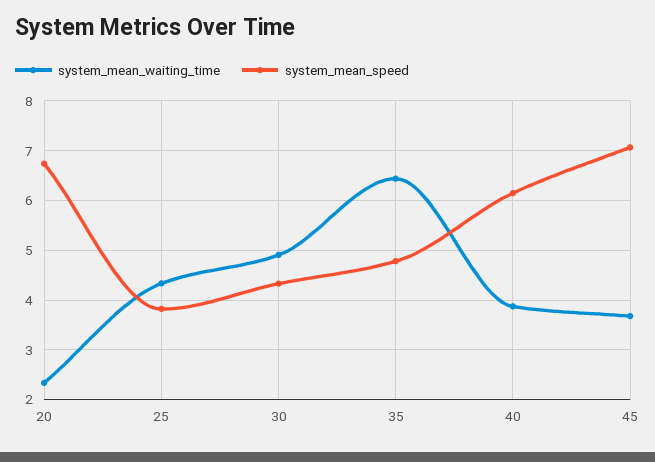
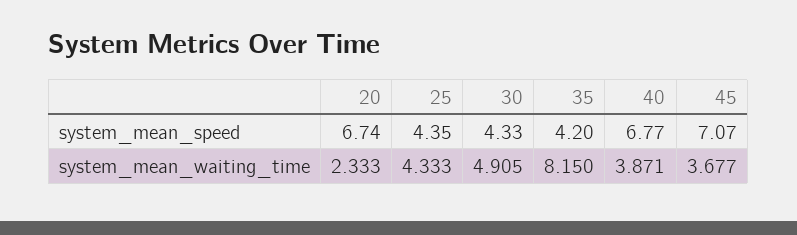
system_mean_speed, 25: 3.8 -> 4.35
system_mean_waiting_time, 35: 6.4 -> 8.15
system_mean_speed, 35: 4.8 -> 4.2
system_mean_speed, 40: 6.2 -> 6.77

